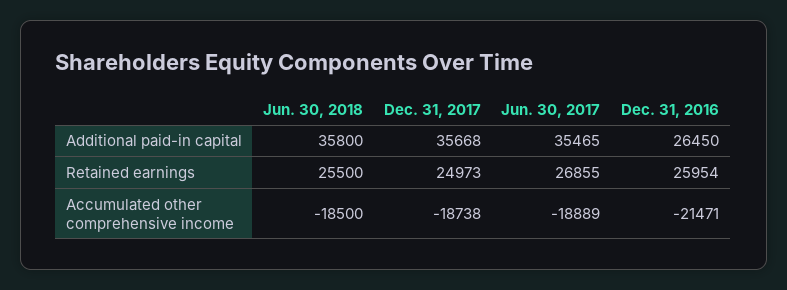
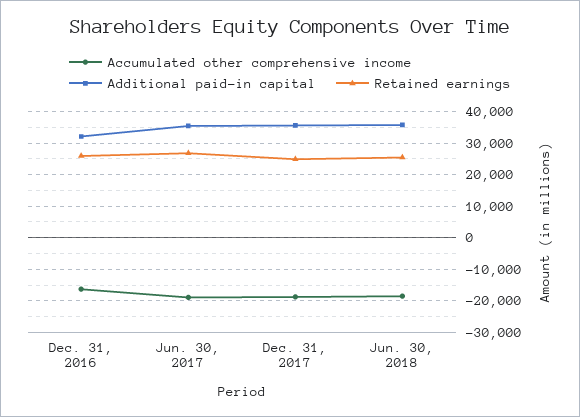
Additional paid-in capital, Dec. 31, 2016: 26450 -> 32000
Accumulated other comprehensive income, Dec. 31, 2016: -21471 -> -16000

